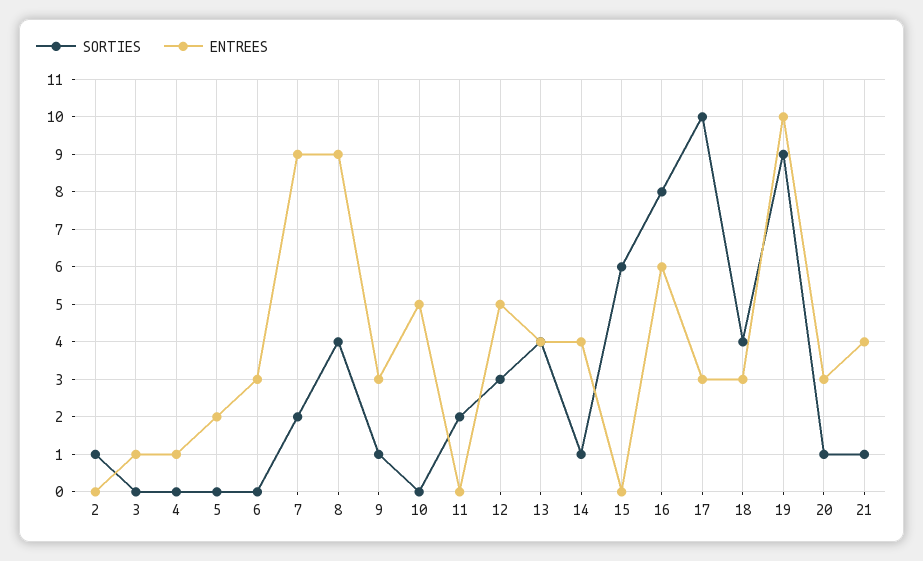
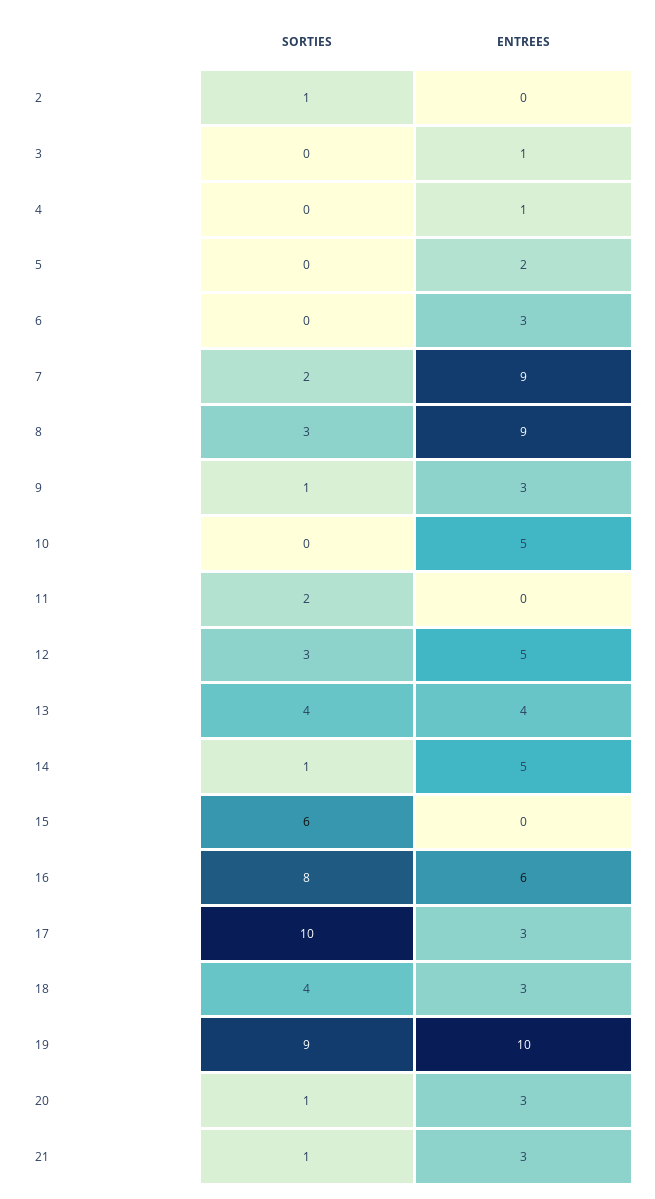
SORTIES, 8: 4 -> 3
ENTREES, 14: 4 -> 5
ENTREES, 21: 4 -> 3

